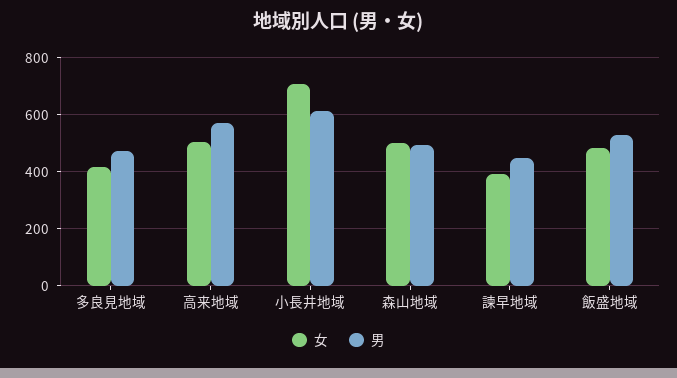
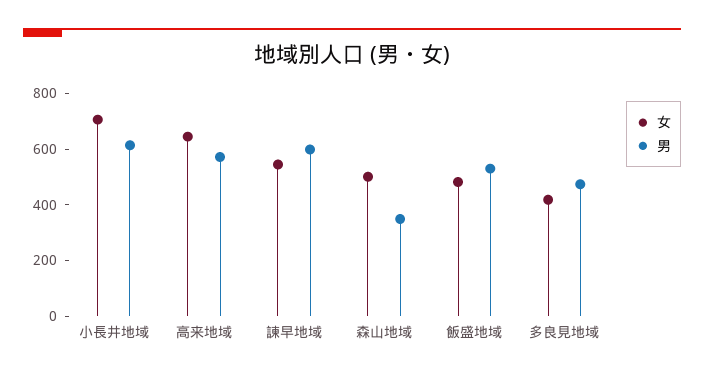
女, 高来地域: 500 -> 650
男, 森山地域: 500 -> 350
女, 諫早地域: 400 -> 550
男, 諫早地域: 450 -> 600

